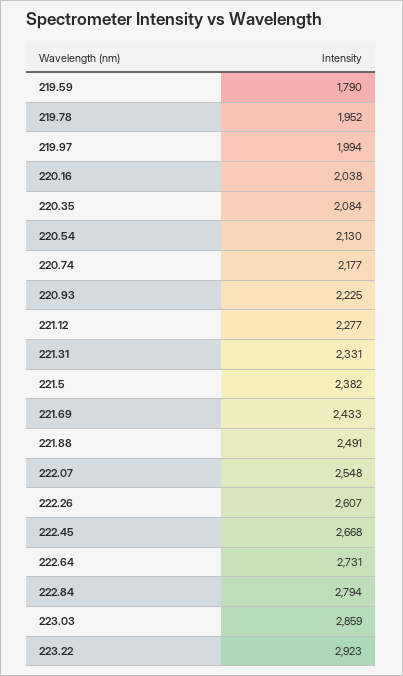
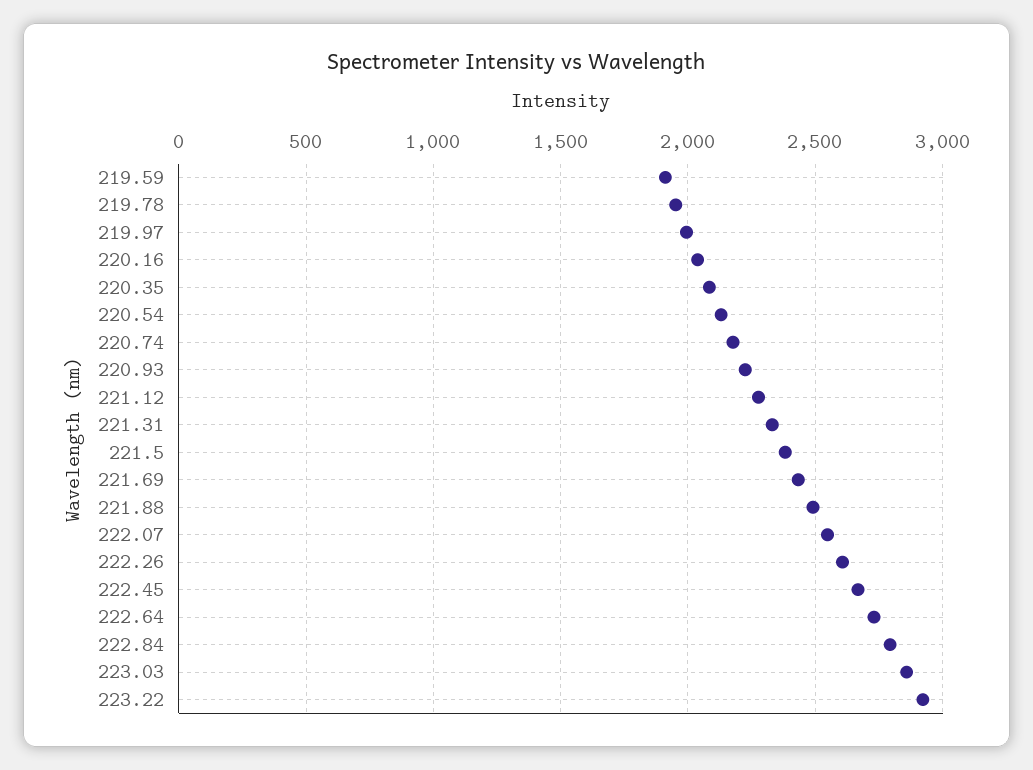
219.59: 1790 -> 1900

